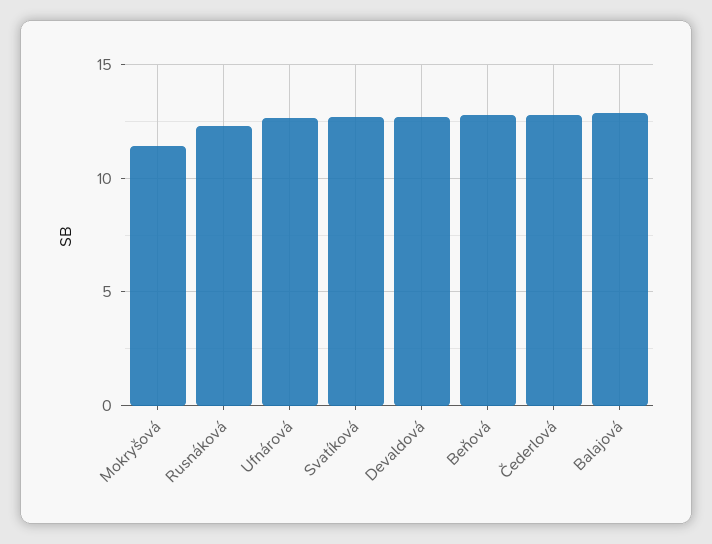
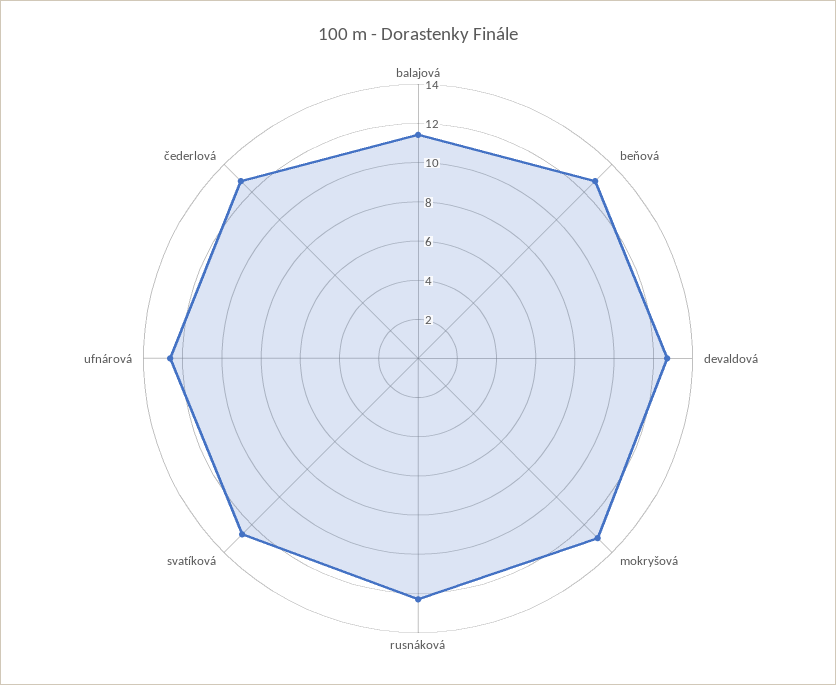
Mokryšová: 11.5 -> 13
Balajová: 13 -> 11.5

